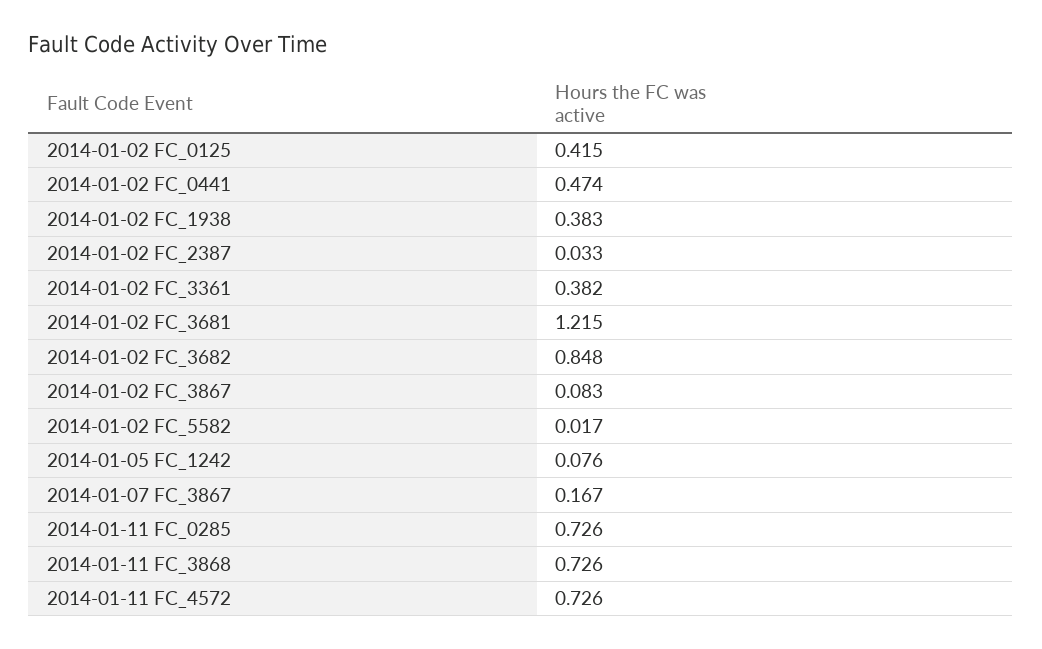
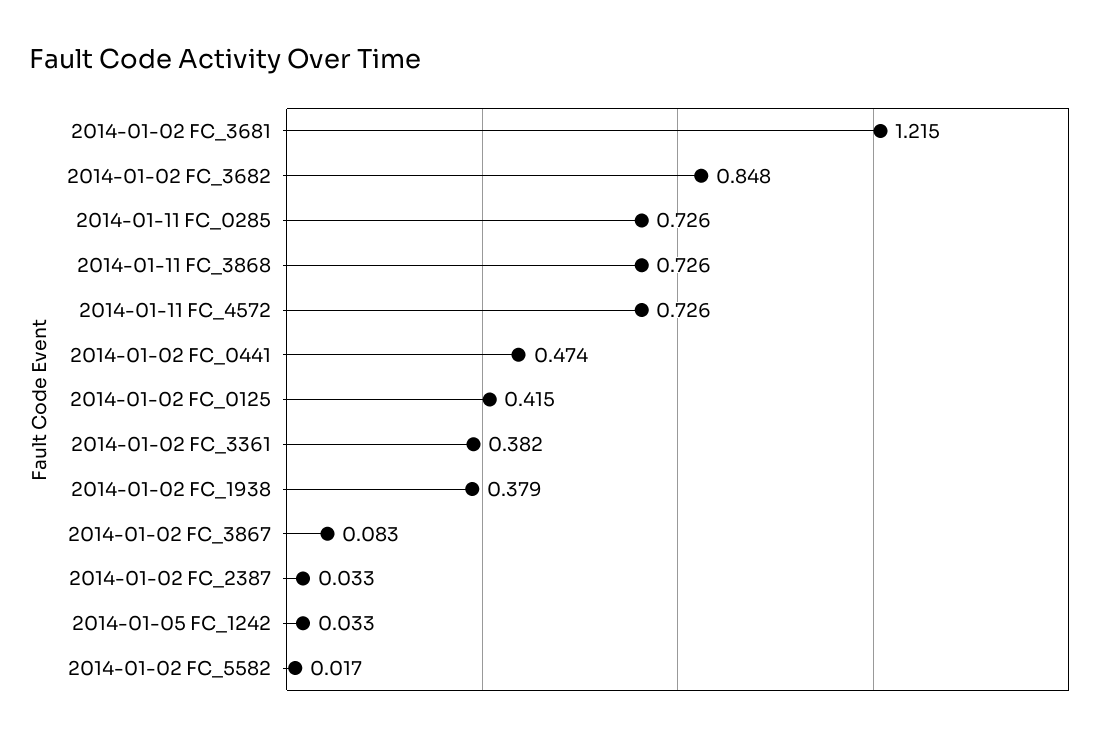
2014-01-02 FC_1938: 0.383 -> 0.379
2014-01-05 FC_1242: 0.076 -> 0.033
2014-01-07 FC_3867: 0.167 -> none

